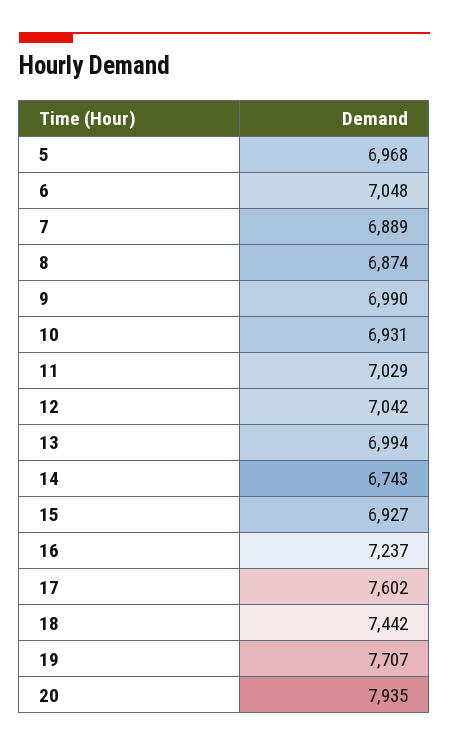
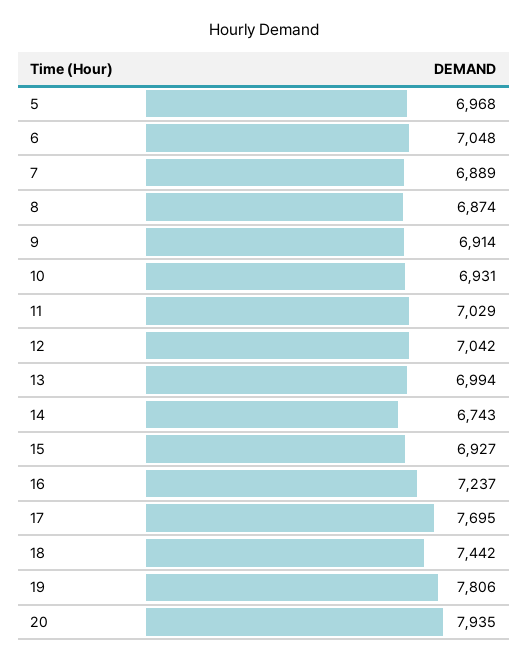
9: 6990 -> 6914
17: 7602 -> 7695
19: 7707 -> 7806

